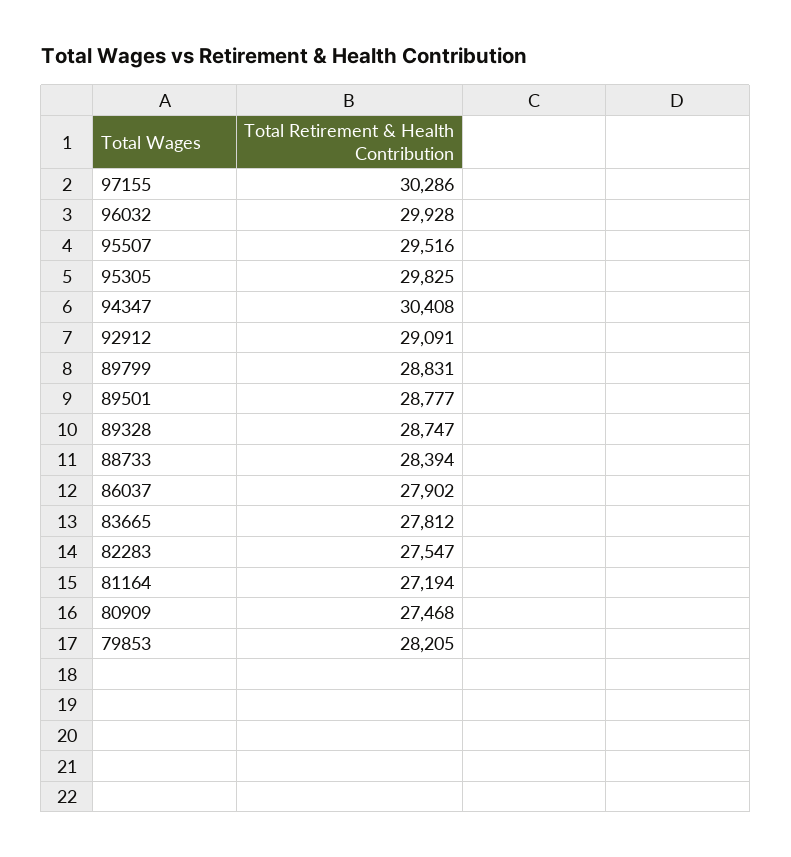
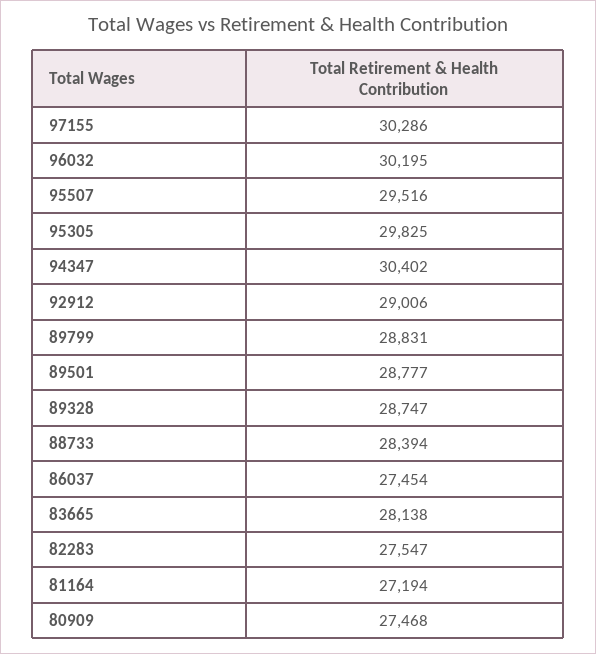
96032: 29928 -> 30195
94347: 30408 -> 30402
92912: 29091 -> 29006
86037: 27902 -> 27454
83665: 27812 -> 28138
79853: 28205 -> none

